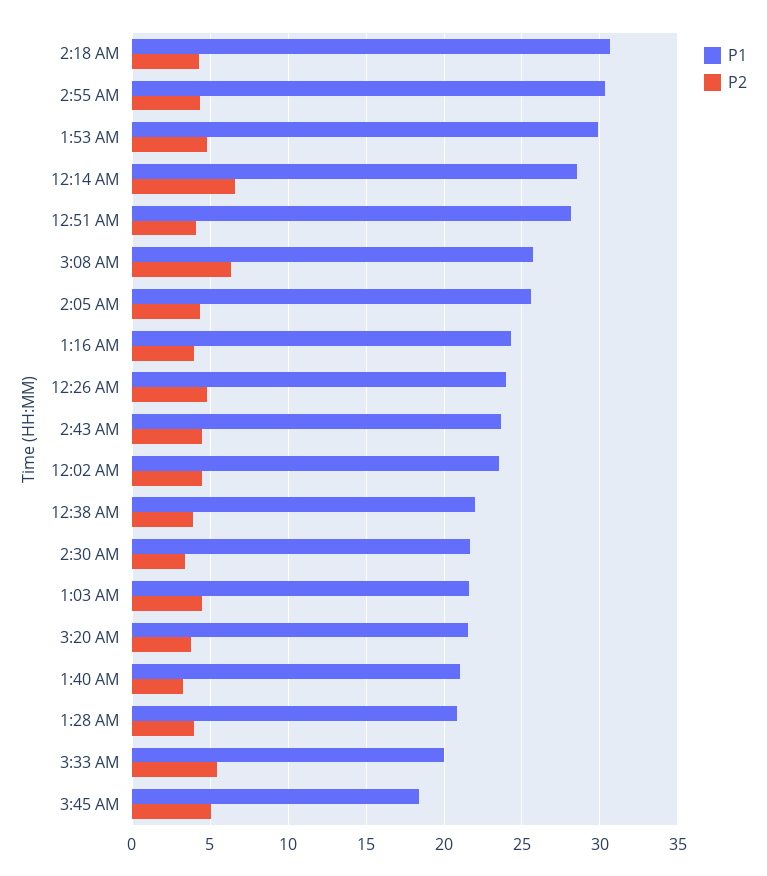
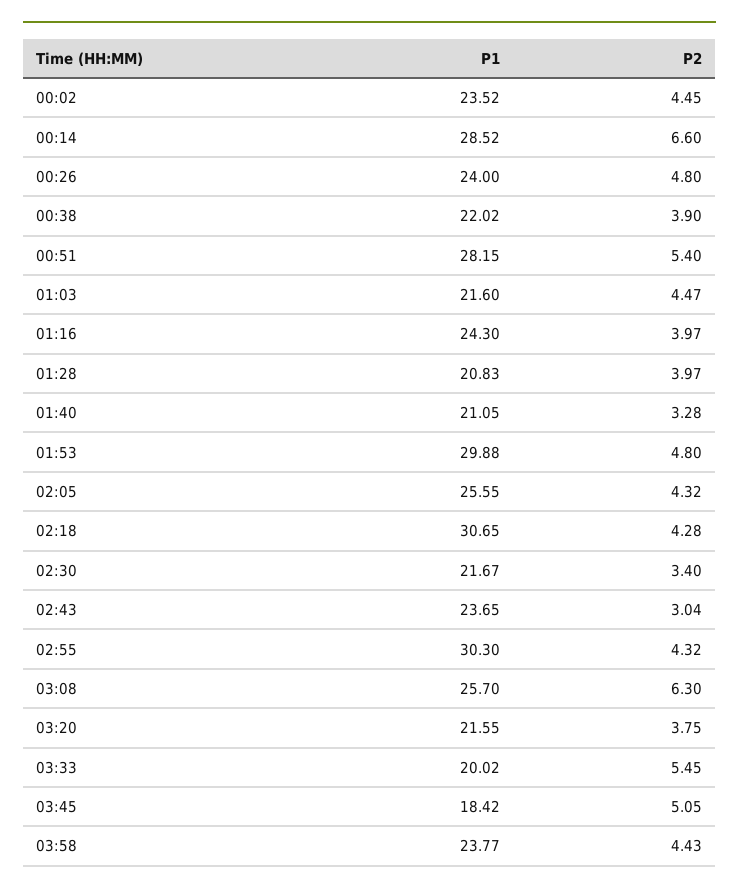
P2, 12:51 AM: 4 -> 5.4
P2, 2:43 AM: 4.5 -> 3.04
P1, 03:58: none -> 23.77
P2, 03:58: none -> 4.43

